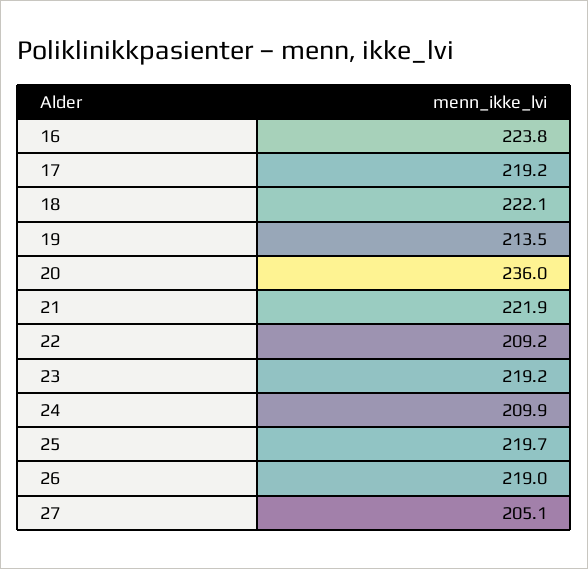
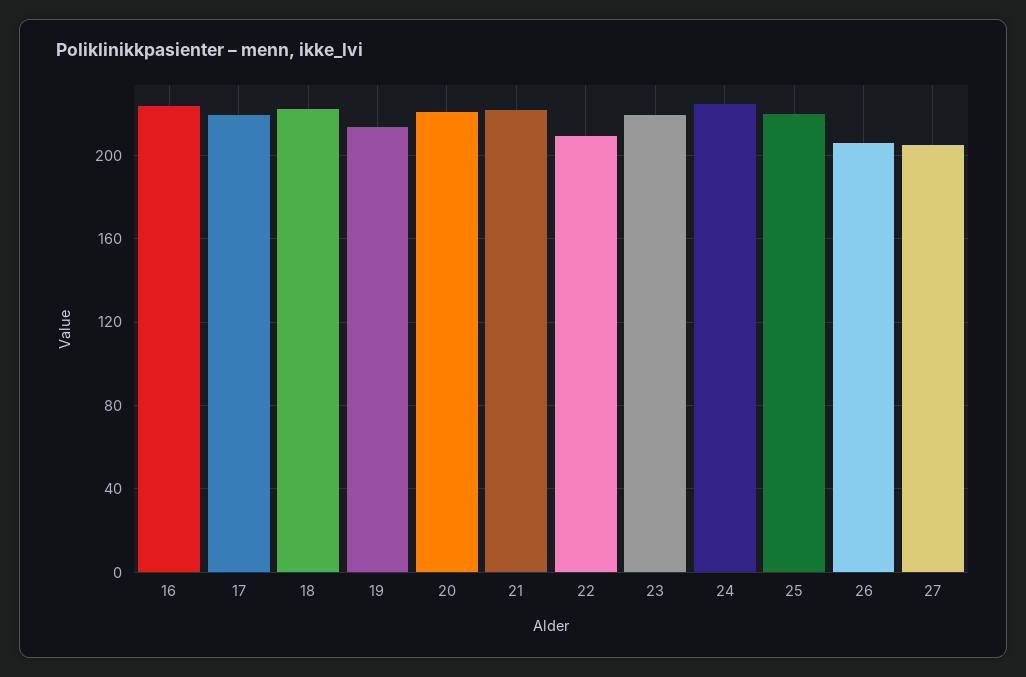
20: 236 -> 220
24: 209.9 -> 225
26: 219 -> 205

